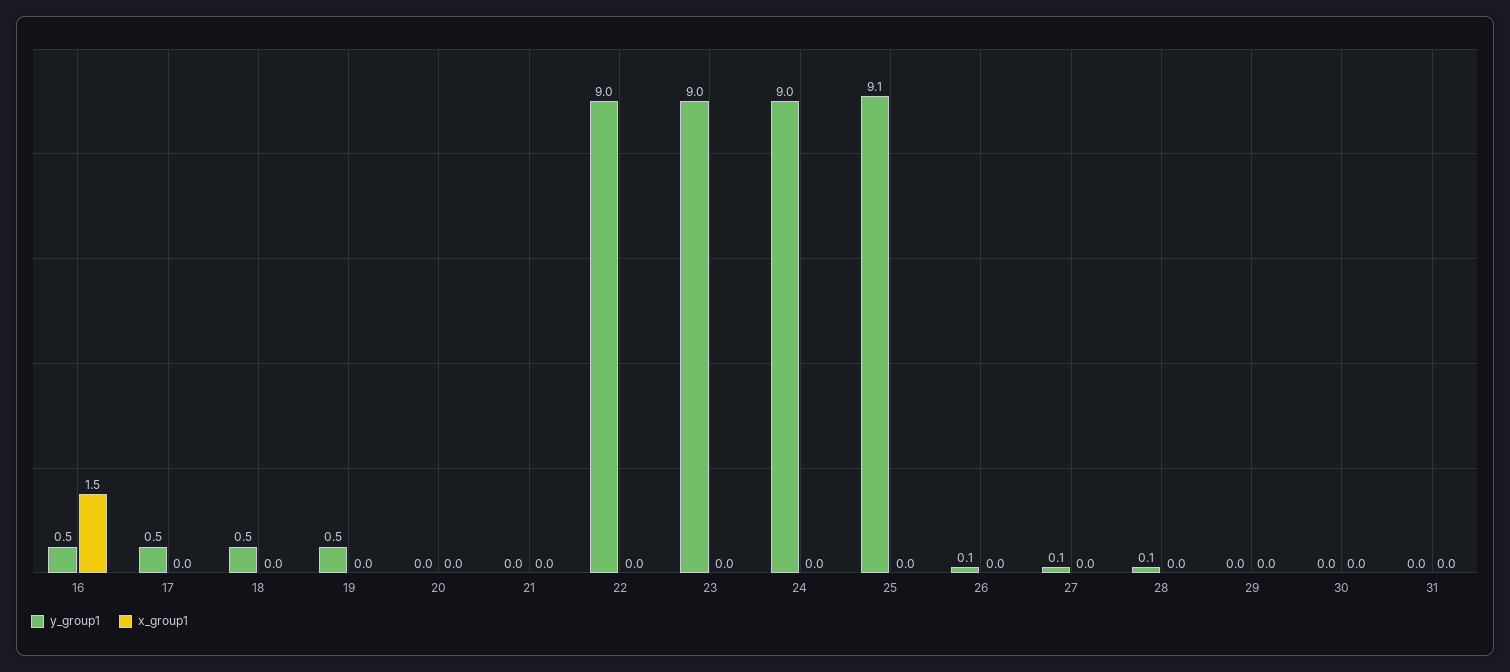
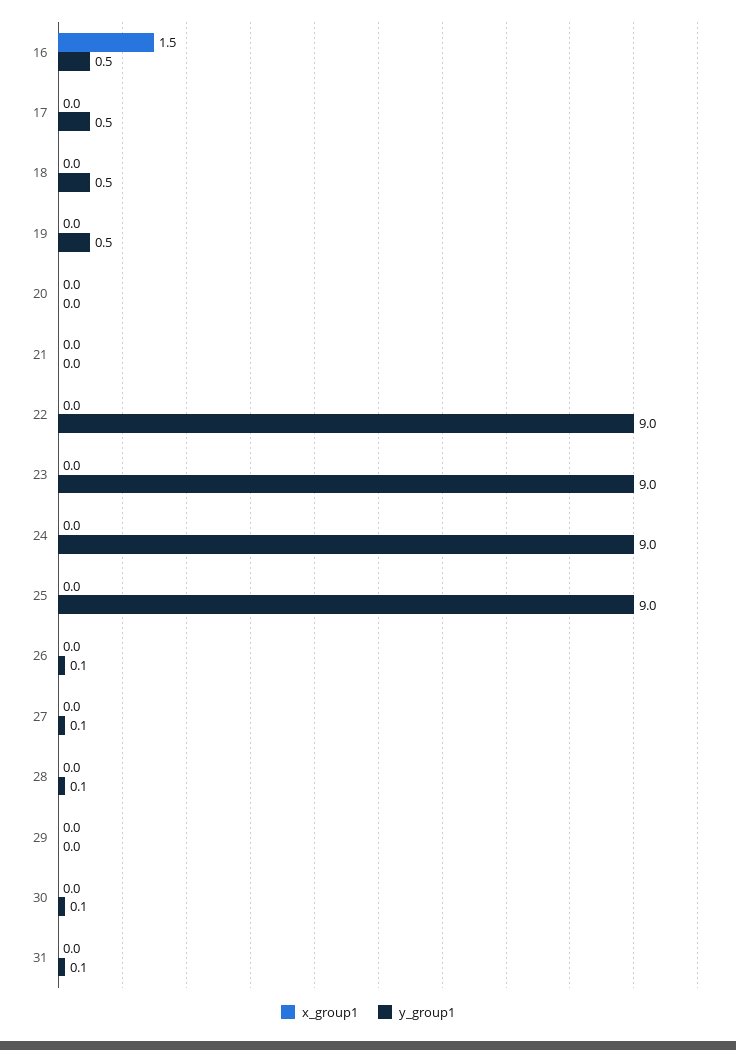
y_group1, 25: 9.1 -> 9
y_group1, 30: 0 -> 0.1
y_group1, 31: 0 -> 0.1

